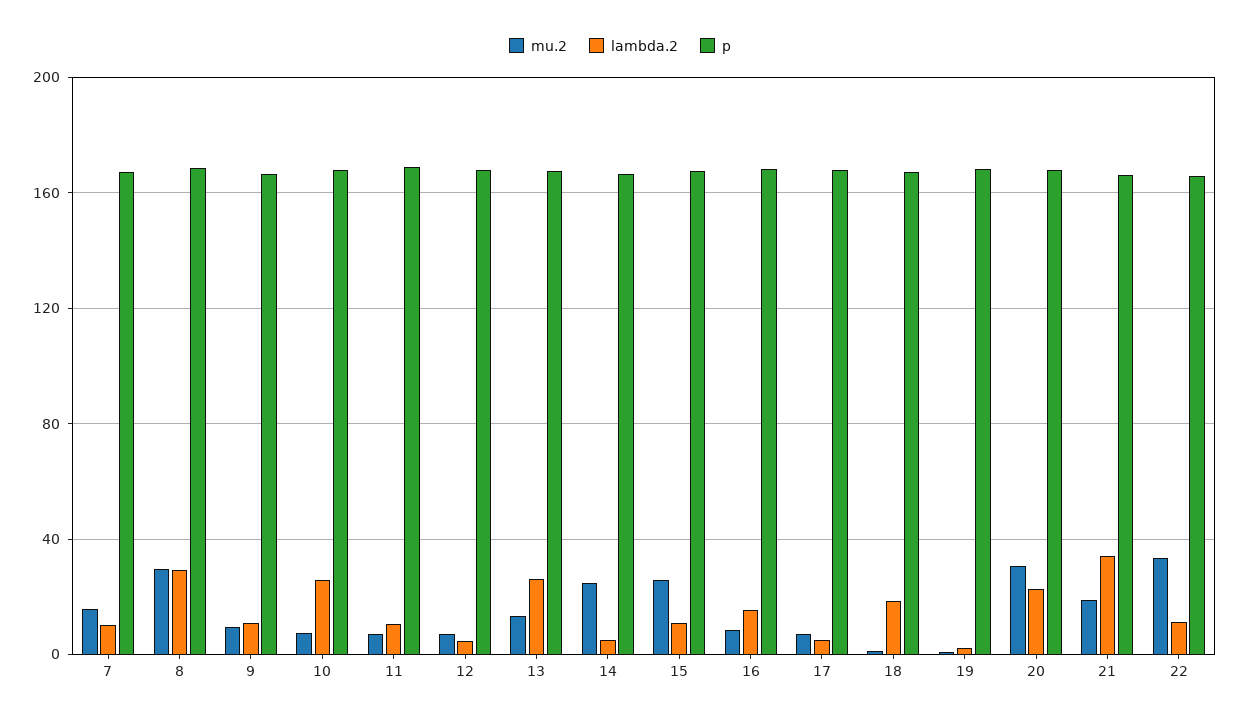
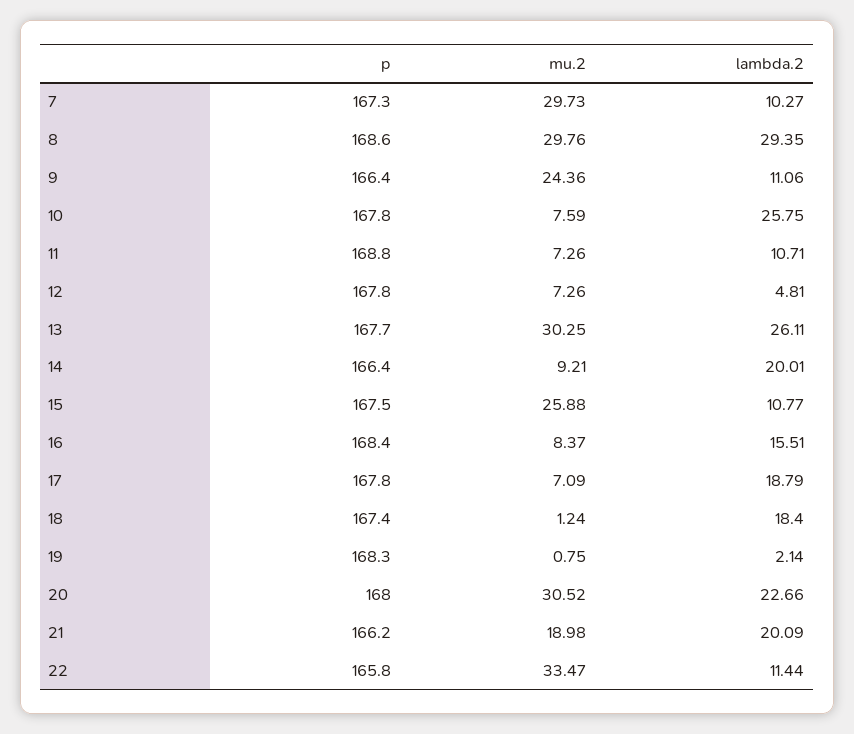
mu.2, 7: 15 -> 29.73
mu.2, 9: 10 -> 24.36
mu.2, 13: 15 -> 30.25
mu.2, 14: 25 -> 9.21
lambda.2, 14: 5 -> 20.01
lambda.2, 17: 5 -> 18.79
lambda.2, 21: 35 -> 20.09

